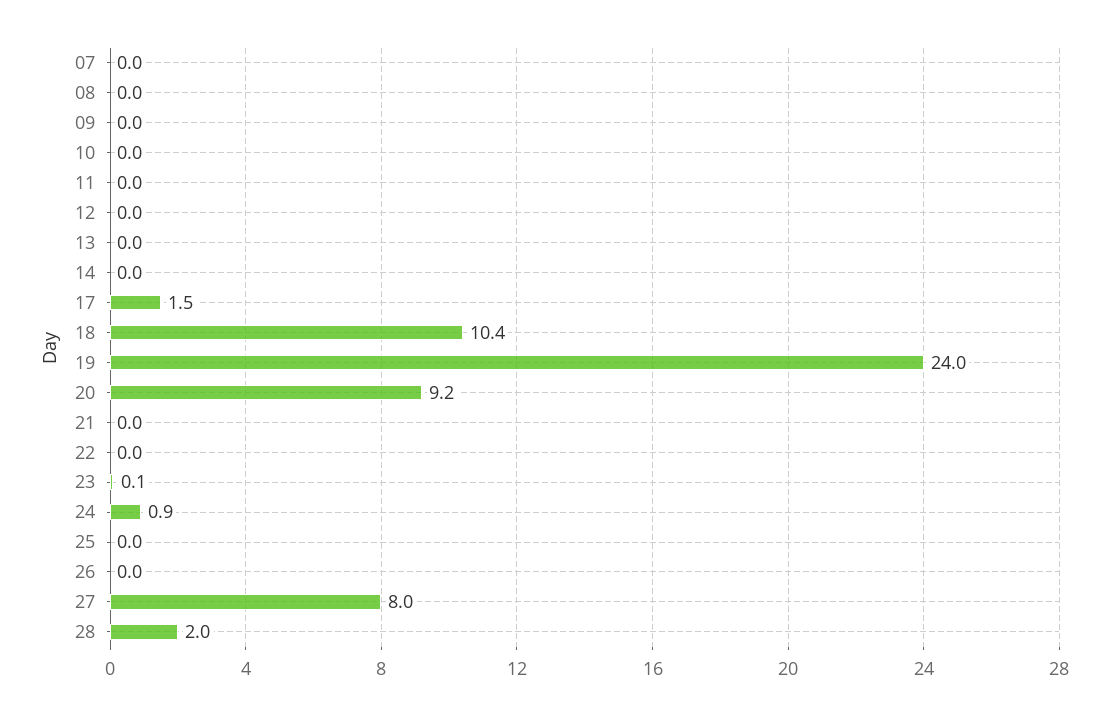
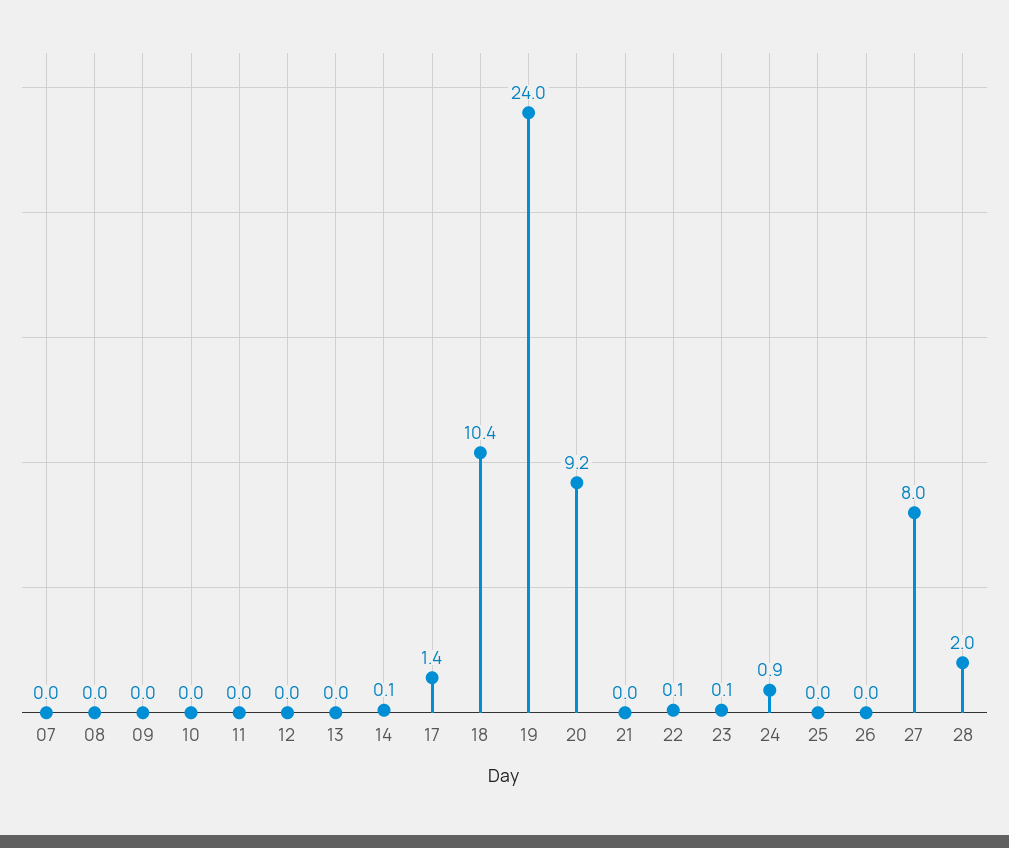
14: 0 -> 0.1
17: 1.5 -> 1.4
22: 0 -> 0.1

